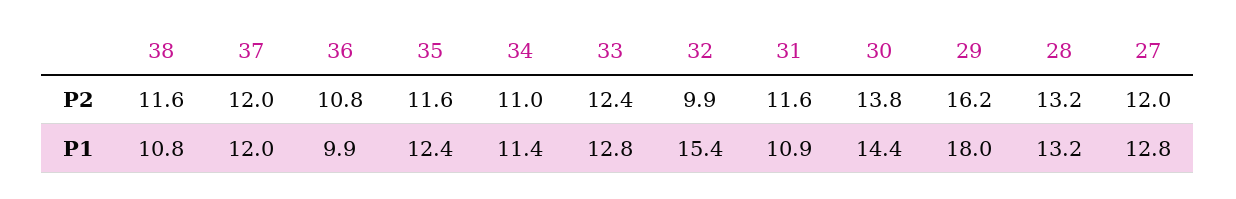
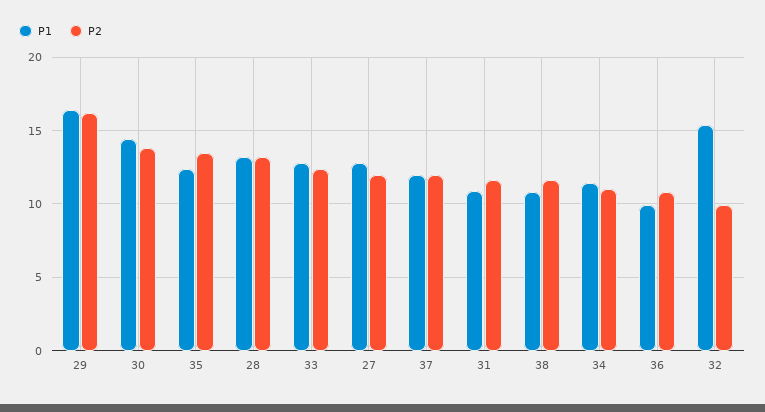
P2, 35: 11.6 -> 13.5
P1, 29: 18 -> 16.5

